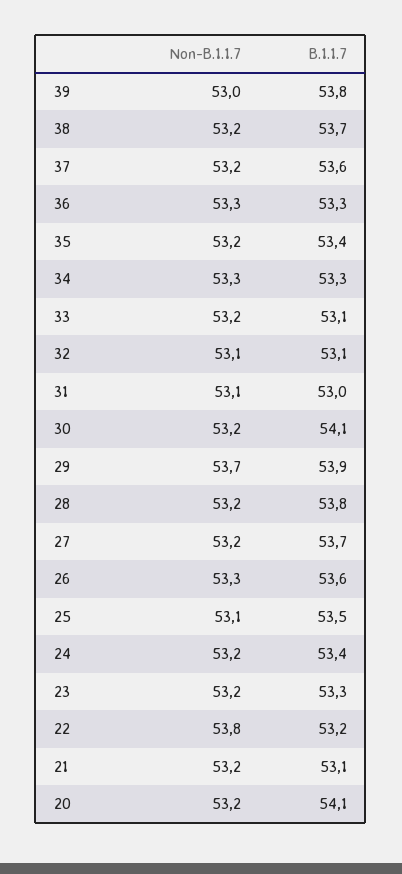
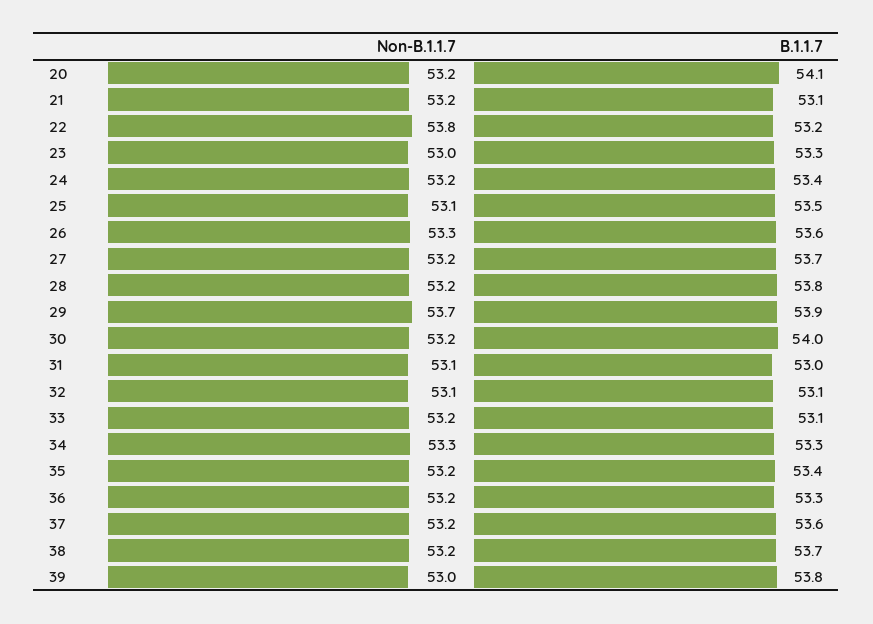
Non-B.1.1.7, 36: 53.3 -> 53.2
B.1.1.7, 30: 54.1 -> 54
Non-B.1.1.7, 23: 53.2 -> 53

